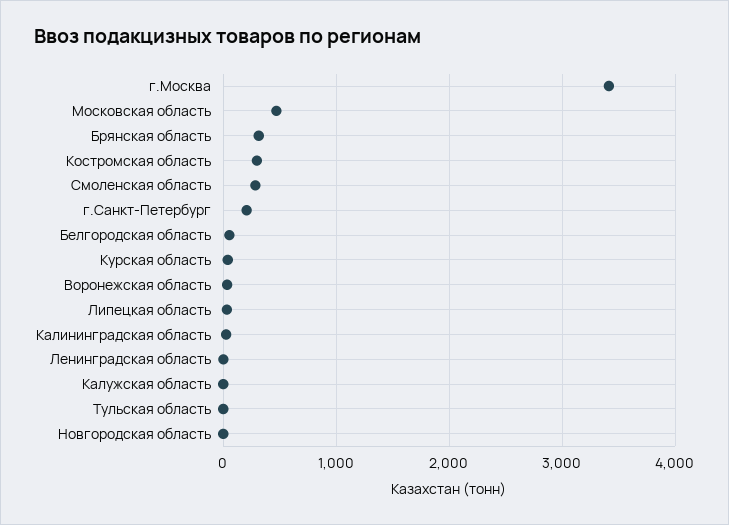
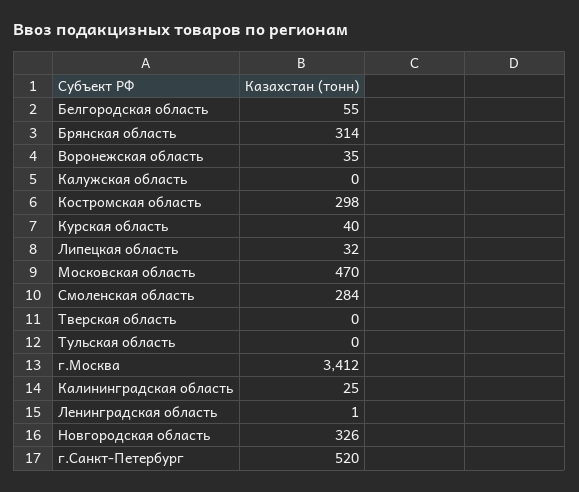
г.Санкт-Петербург: 200 -> 520
Новгородская область: 0 -> 326
Тверская область: none -> 0

